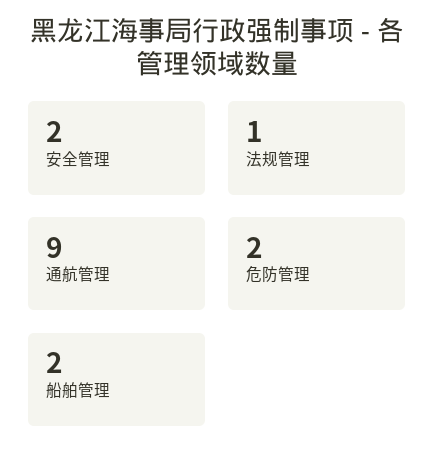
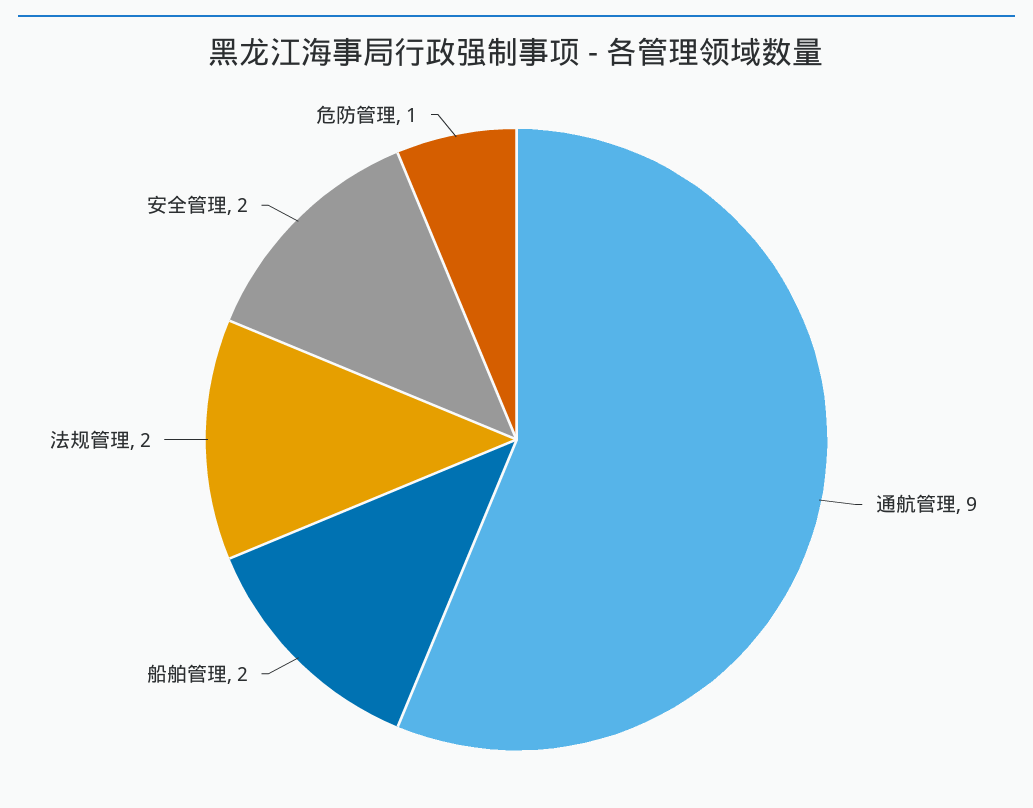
法规管理: 1 -> 2
危防管理: 2 -> 1

